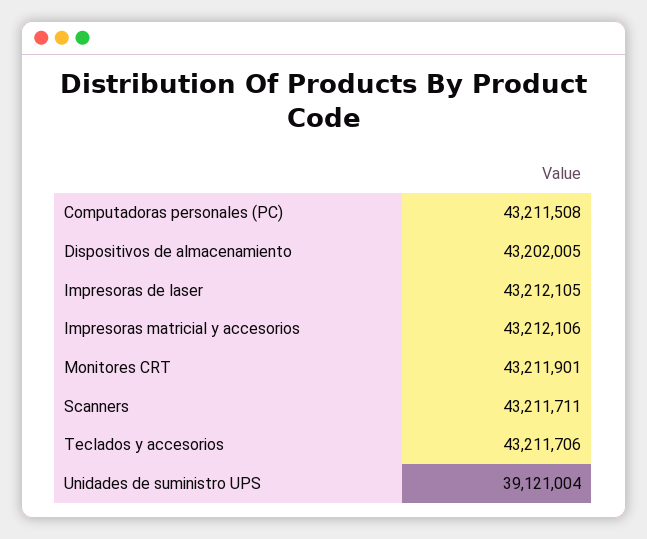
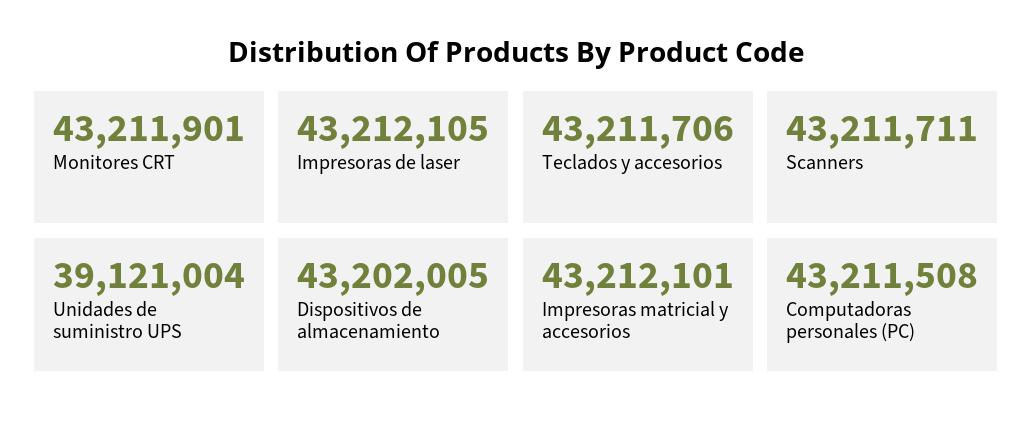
Impresoras matricial y accesorios: 43212106 -> 43212101

